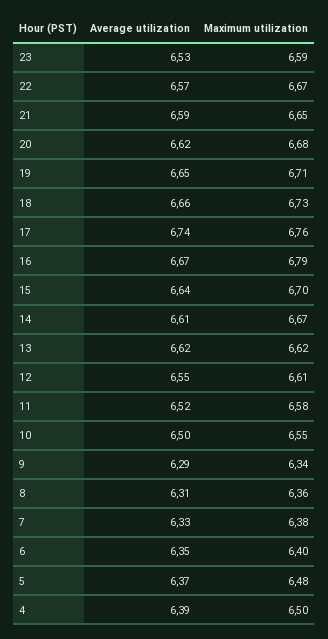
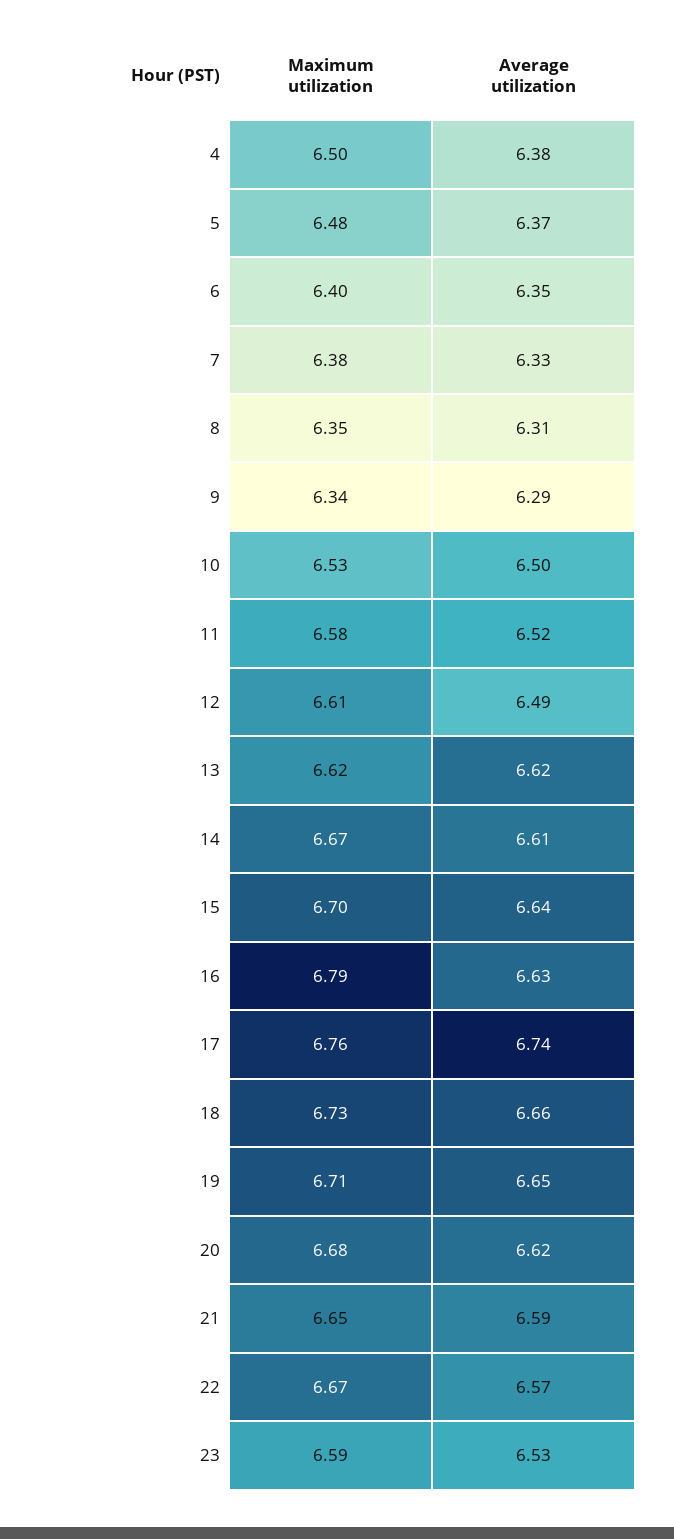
Average utilization, 16: 6.67 -> 6.63
Average utilization, 12: 6.55 -> 6.49
Maximum utilization, 10: 6.55 -> 6.53
Maximum utilization, 8: 6.36 -> 6.35
Average utilization, 4: 6.39 -> 6.38

